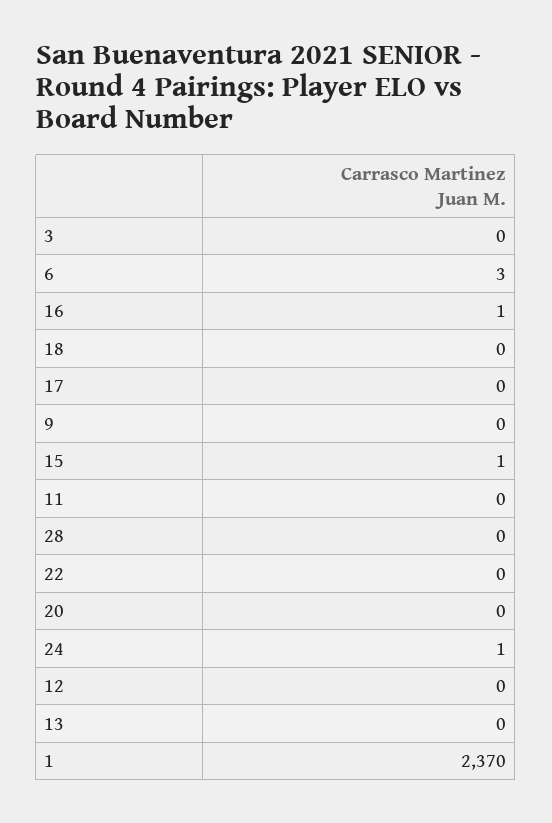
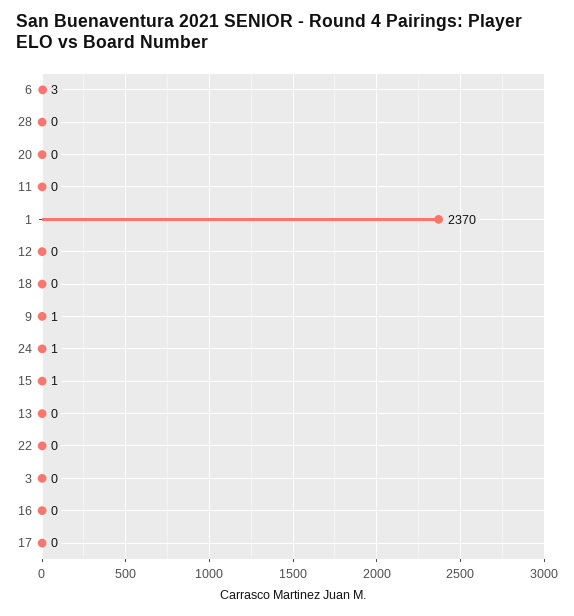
16: 1 -> 0
9: 0 -> 1

